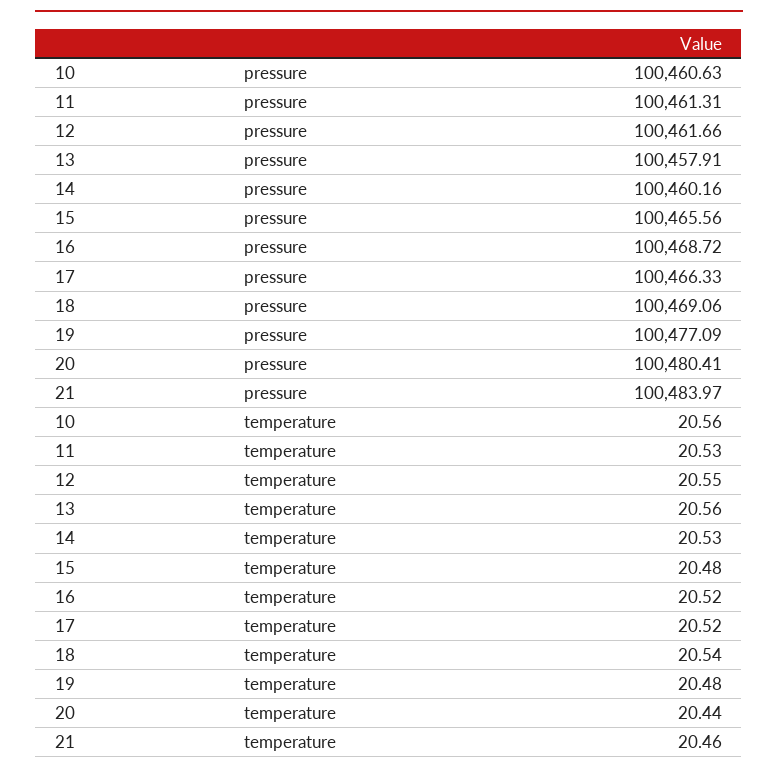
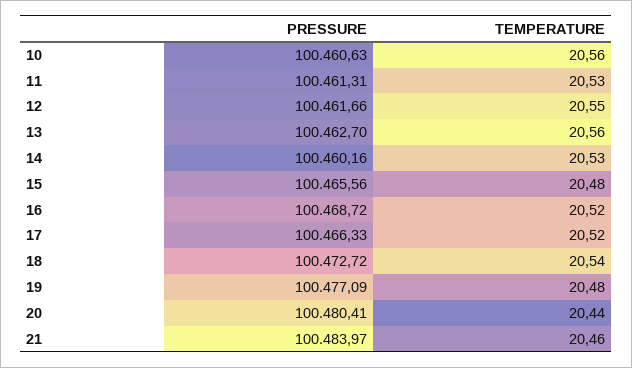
13, pressure: 100457.91 -> 100462.7
18, pressure: 100469.06 -> 100472.72

